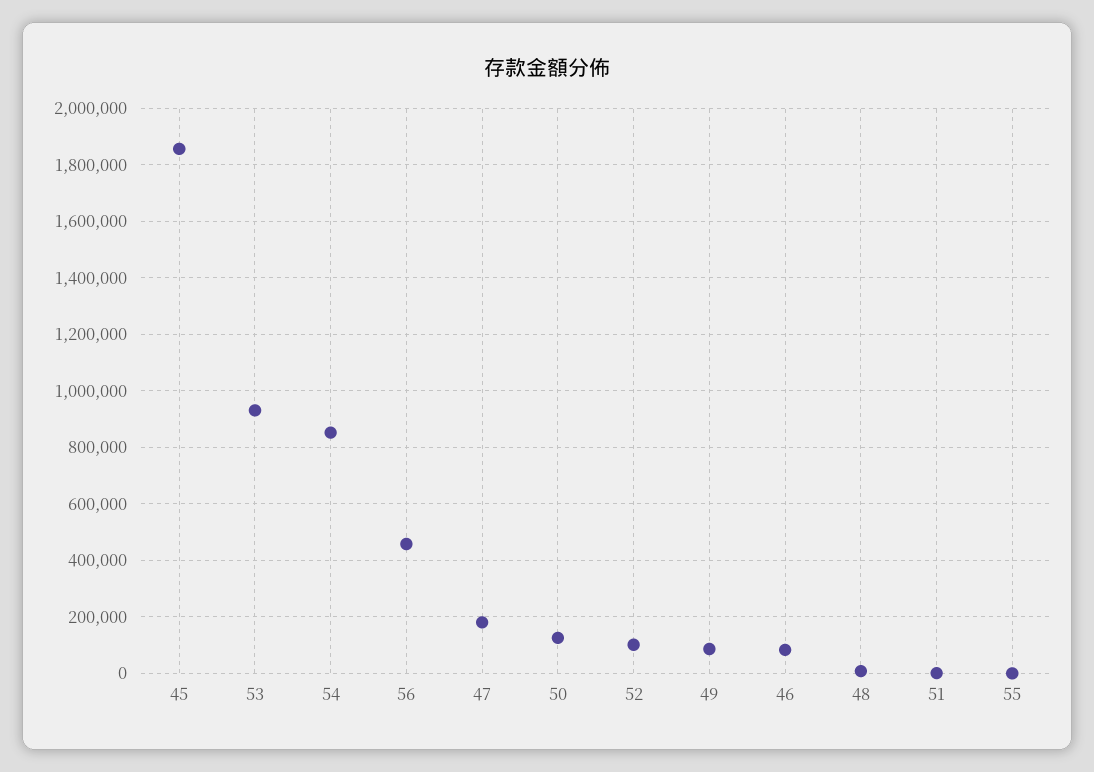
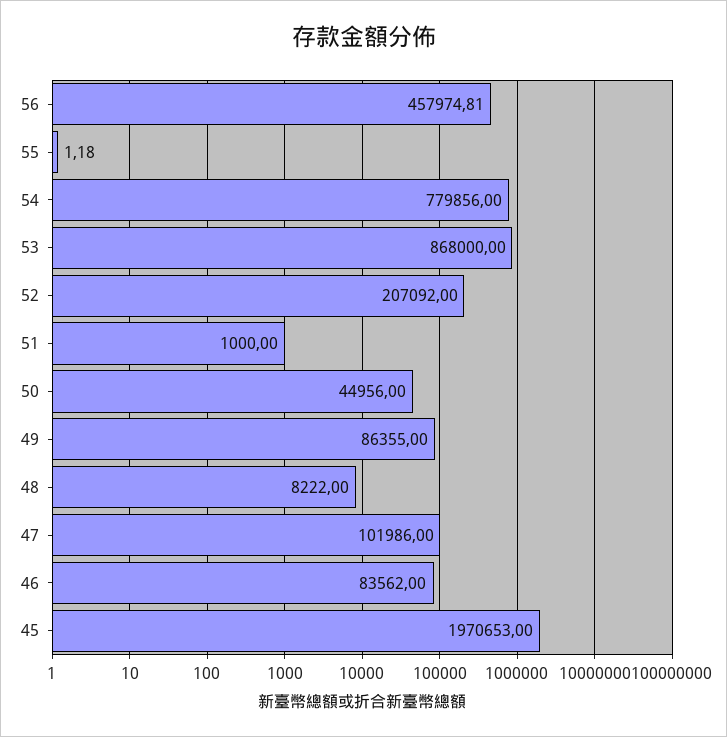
45: 1850000 -> 1970653
53: 925000 -> 868000
54: 850000 -> 779856
47: 175000 -> 101986
50: 125000 -> 44956
52: 100000 -> 207092

